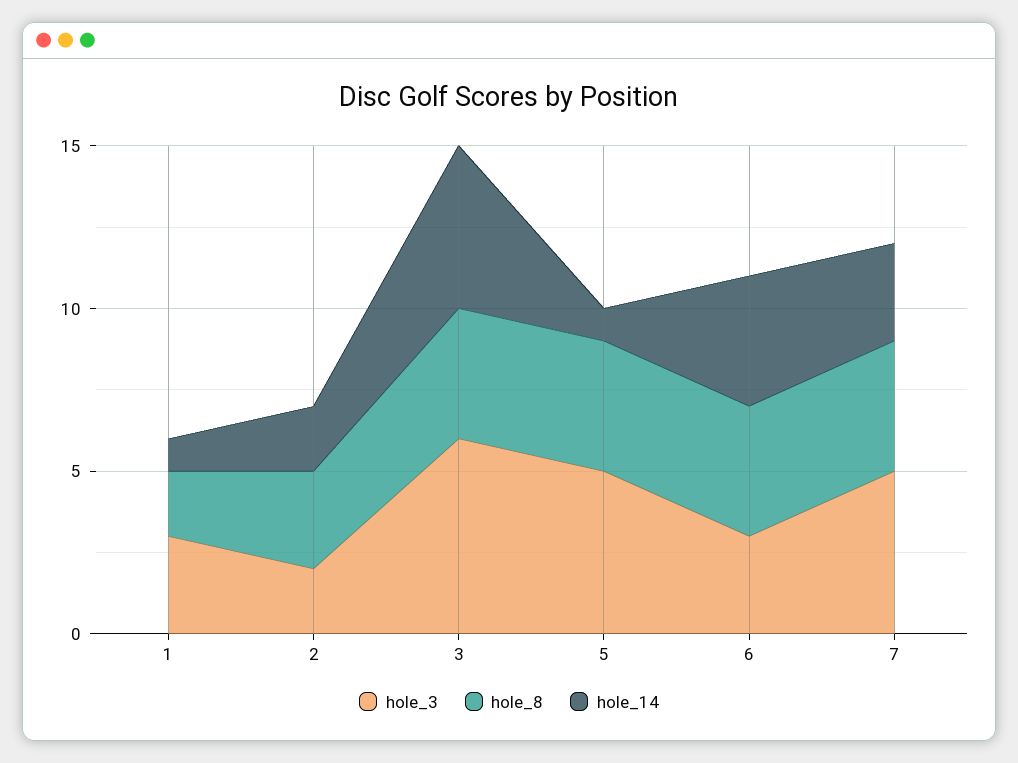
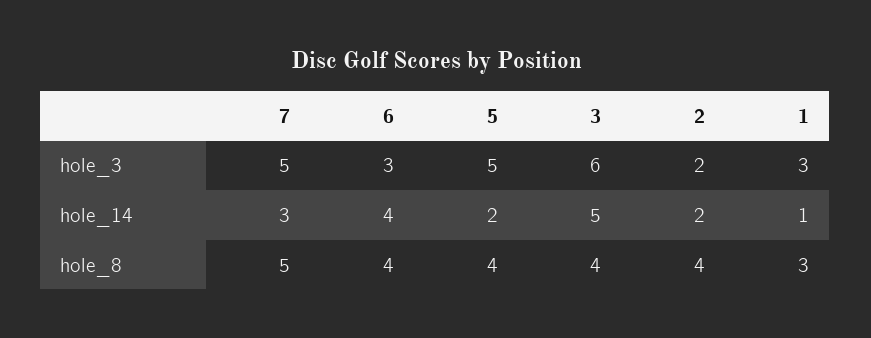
hole_8, 1: 2 -> 3
hole_8, 2: 3 -> 4
hole_14, 5: 1 -> 2
hole_8, 7: 4 -> 5

